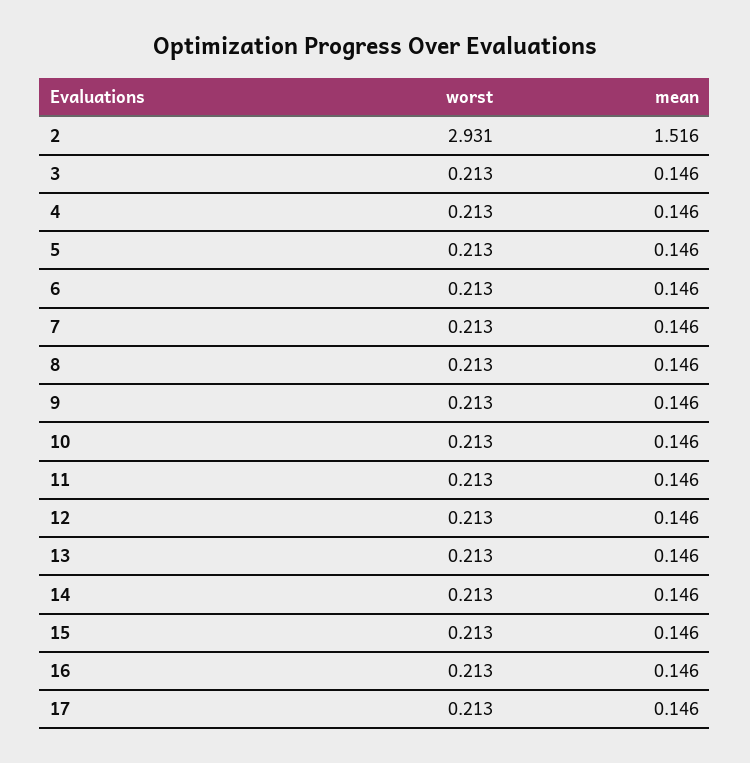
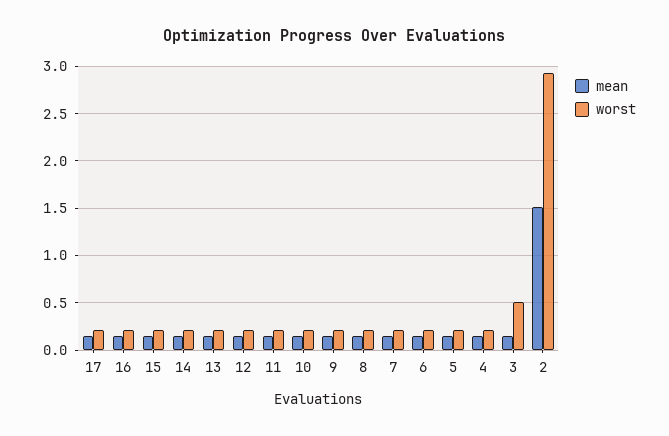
worst, 3: 0.213 -> 0.5

